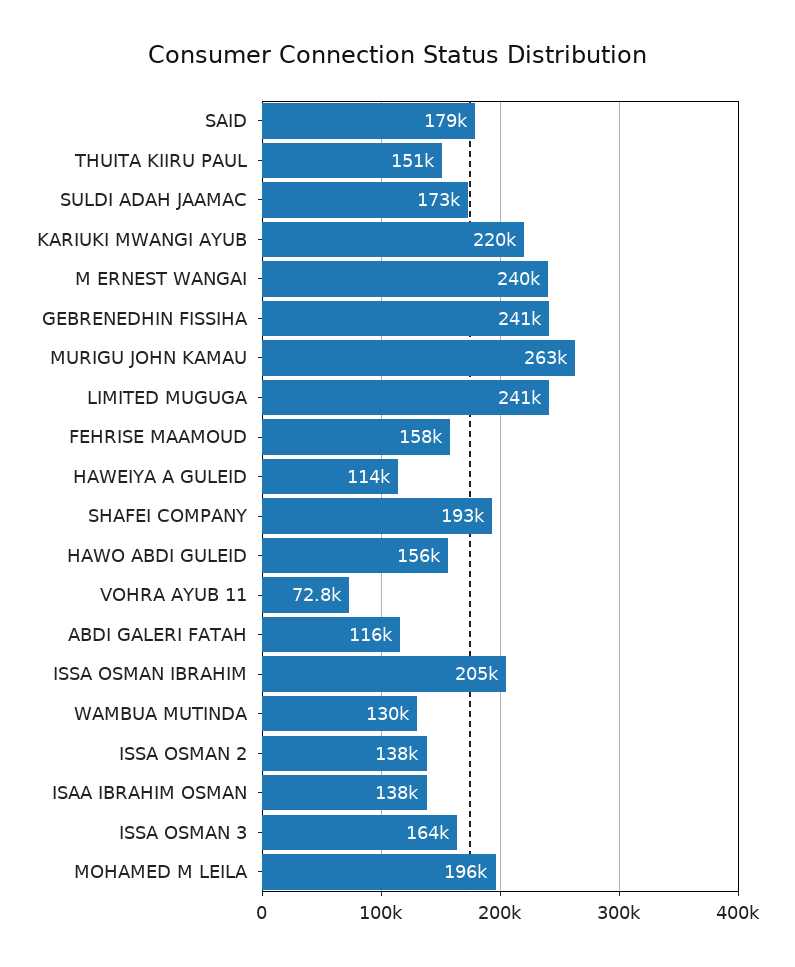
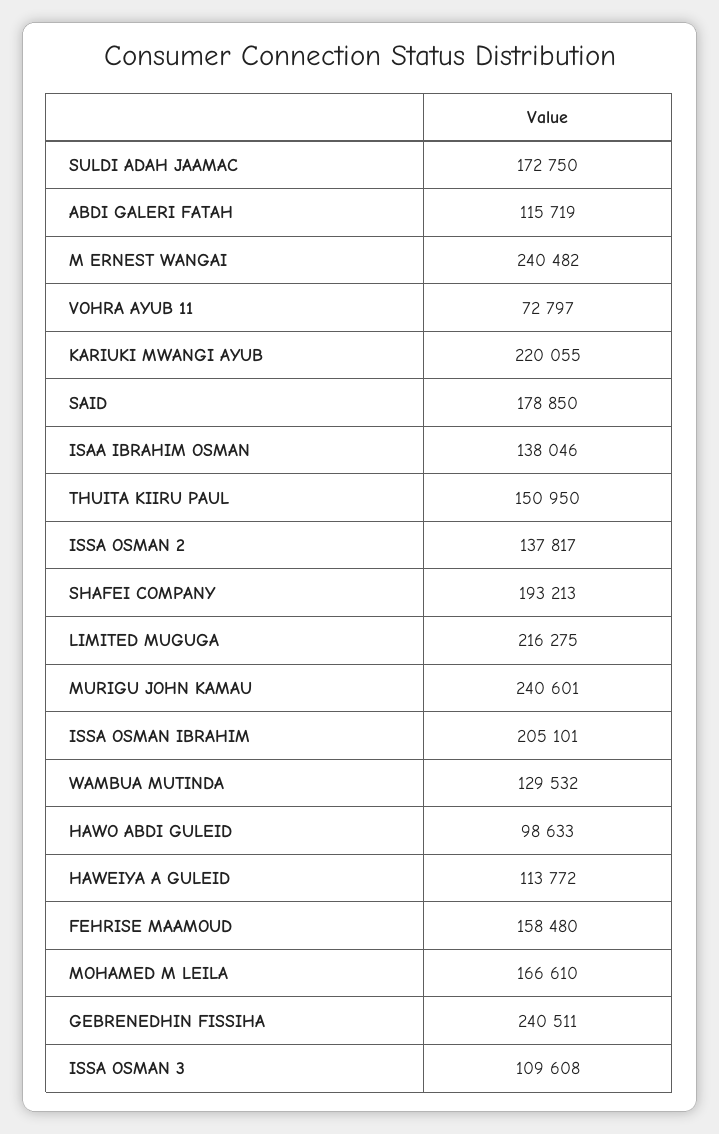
MURIGU JOHN KAMAU: 263000 -> 240601
LIMITED MUGUGA: 241000 -> 216275
HAWO ABDI GULEID: 156000 -> 98633
ISSA OSMAN 3: 164000 -> 109608
MOHAMED M LEILA: 196000 -> 166610

